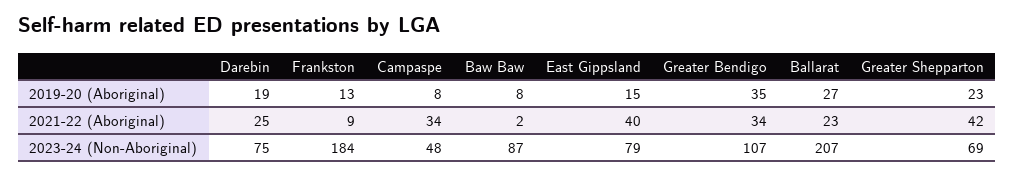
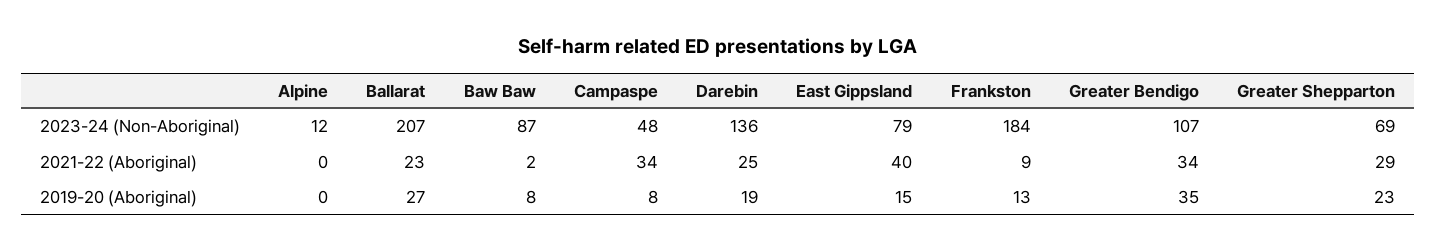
Greater Shepparton, 2021-22 (Aboriginal): 42 -> 29
Darebin, 2023-24 (Non-Aboriginal): 75 -> 136
Alpine, 2023-24 (Non-Aboriginal): none -> 12
Alpine, 2021-22 (Aboriginal): none -> 0
Alpine, 2019-20 (Aboriginal): none -> 0

